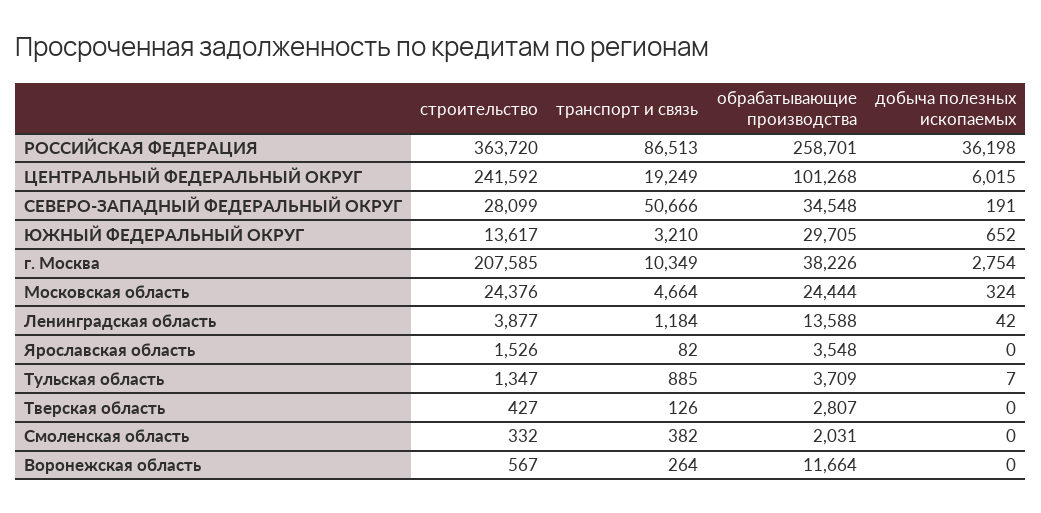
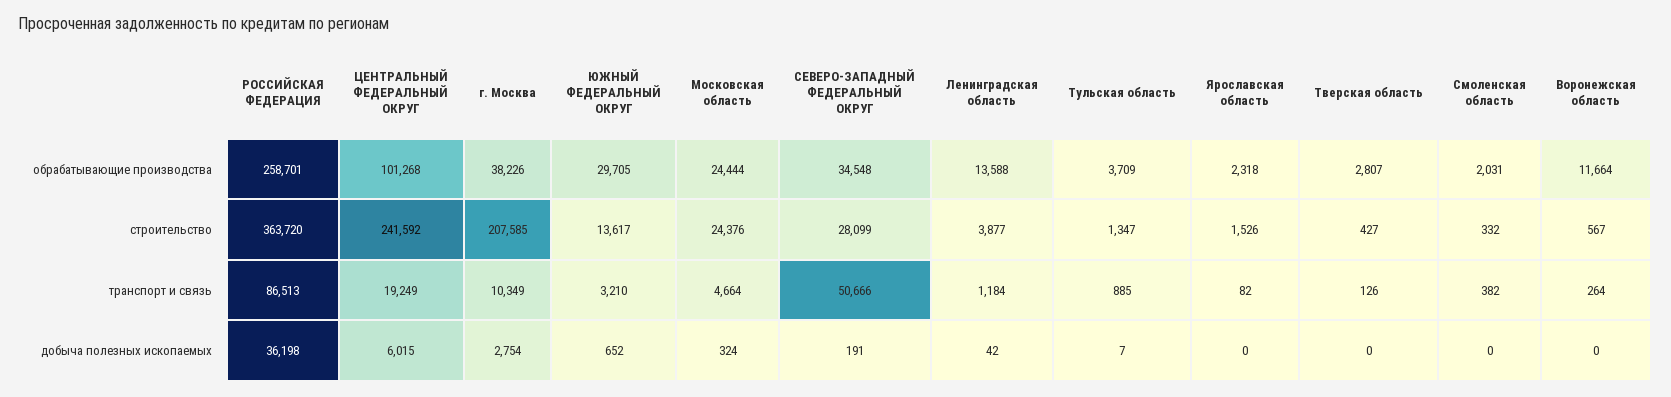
обрабатывающие производства, Ярославская область: 3548 -> 2318

